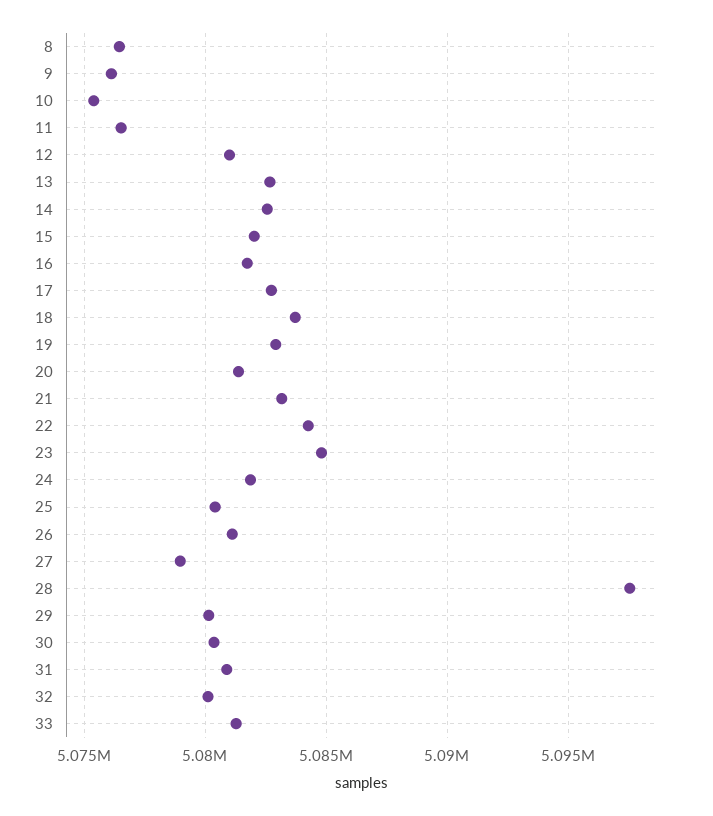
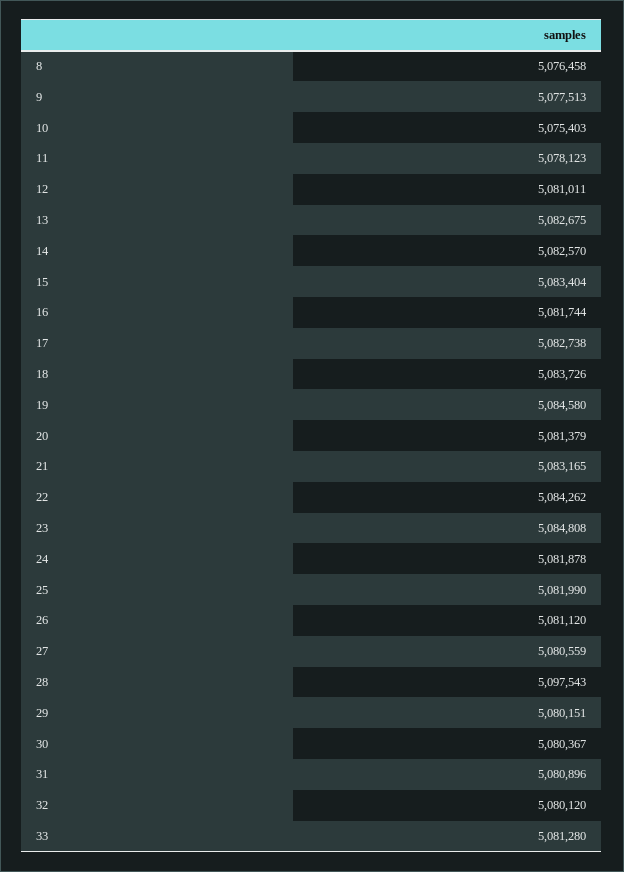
9: 5076000 -> 5077513
11: 5076500 -> 5078123
15: 5082000 -> 5083404
19: 5083000 -> 5084580
25: 5080500 -> 5081990
27: 5079000 -> 5080559

